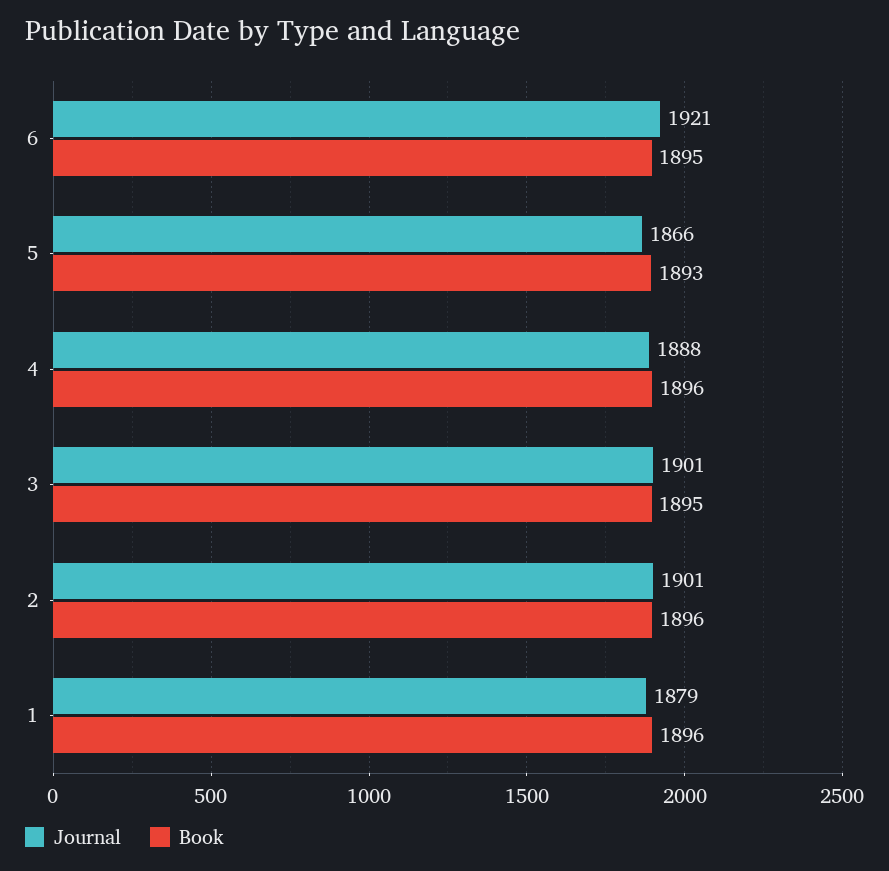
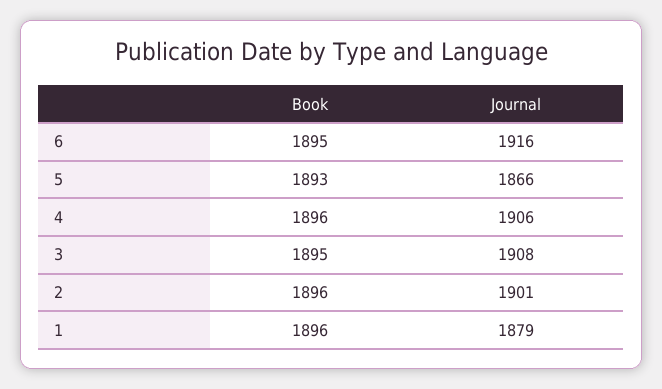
Journal, 6: 1921 -> 1916
Journal, 4: 1888 -> 1906
Journal, 3: 1901 -> 1908

